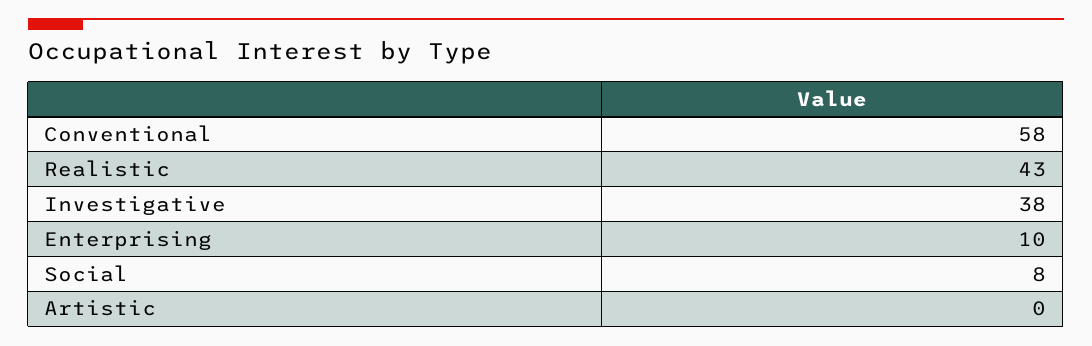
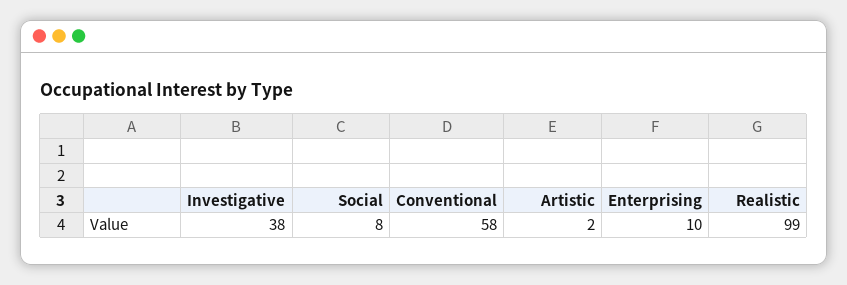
Realistic: 43 -> 99
Artistic: 0 -> 2

